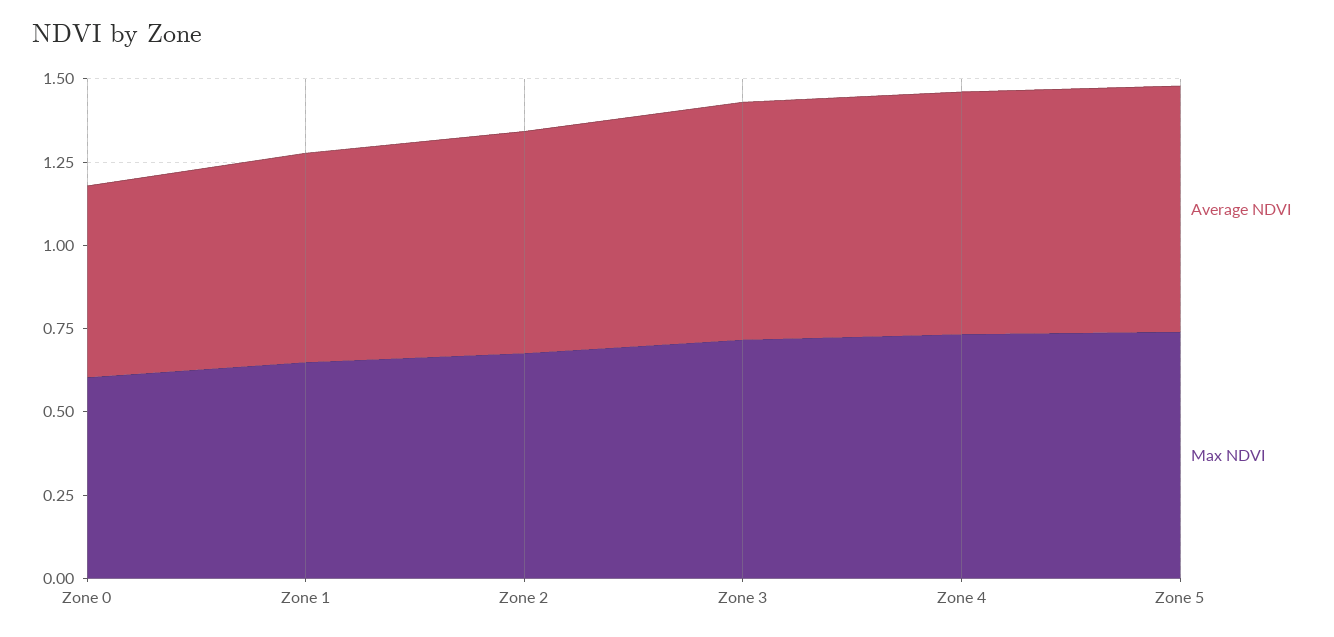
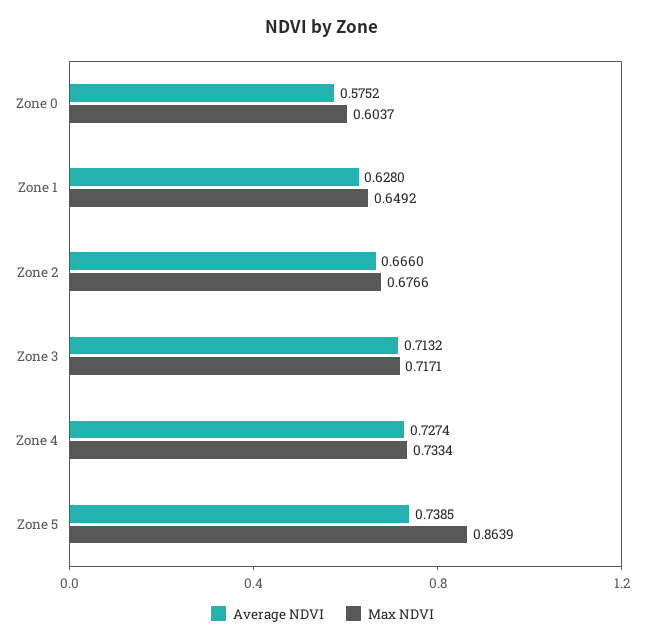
Max NDVI, Zone 5: 0.75 -> 0.8639

